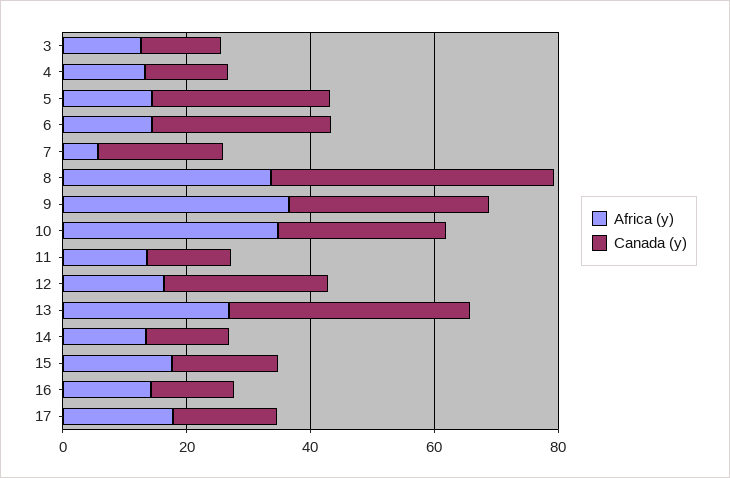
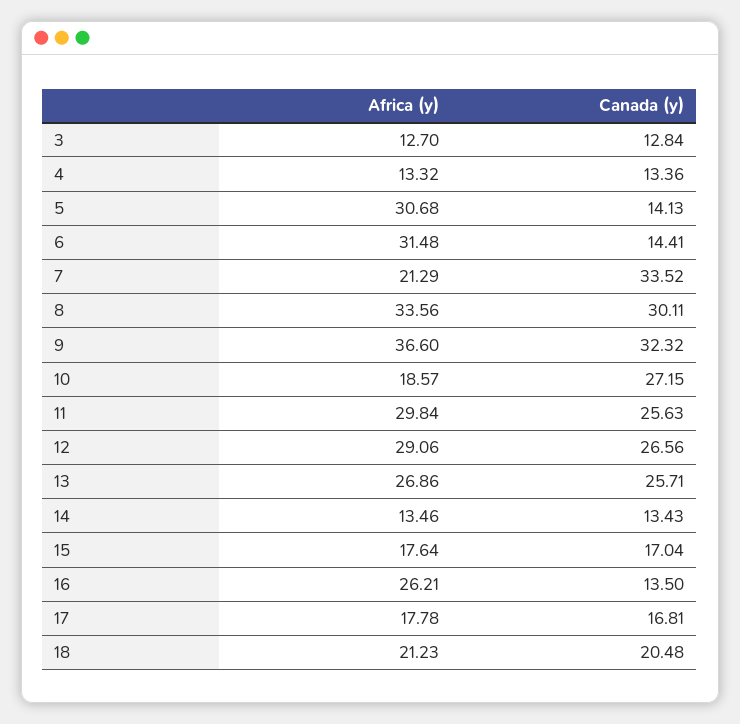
Africa (y), 5: 15 -> 30.68
Canada (y), 5: 30 -> 14.13
Africa (y), 6: 15 -> 31.48
Canada (y), 6: 30 -> 14.41
Africa (y), 7: 5 -> 21.29
Canada (y), 7: 20 -> 33.52
Canada (y), 8: 45 -> 30.11
Africa (y), 10: 35 -> 18.57
Africa (y), 11: 15 -> 29.84
Canada (y), 11: 15 -> 25.63
Africa (y), 12: 15 -> 29.06
Canada (y), 13: 40 -> 25.71
Africa (y), 16: 15 -> 26.21
Africa (y), 18: none -> 21.23
Canada (y), 18: none -> 20.48

